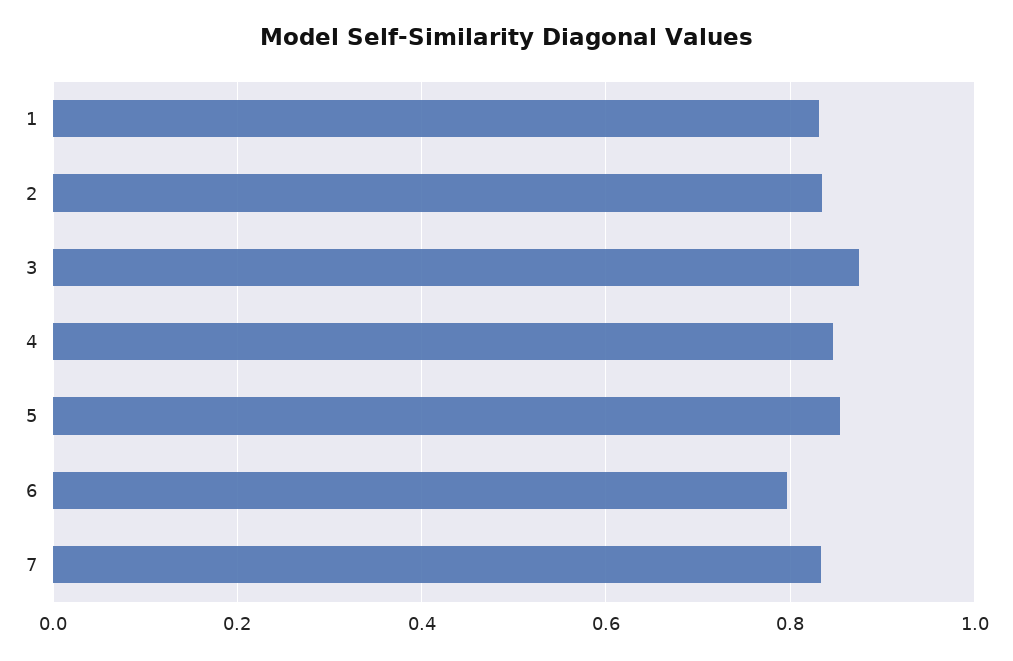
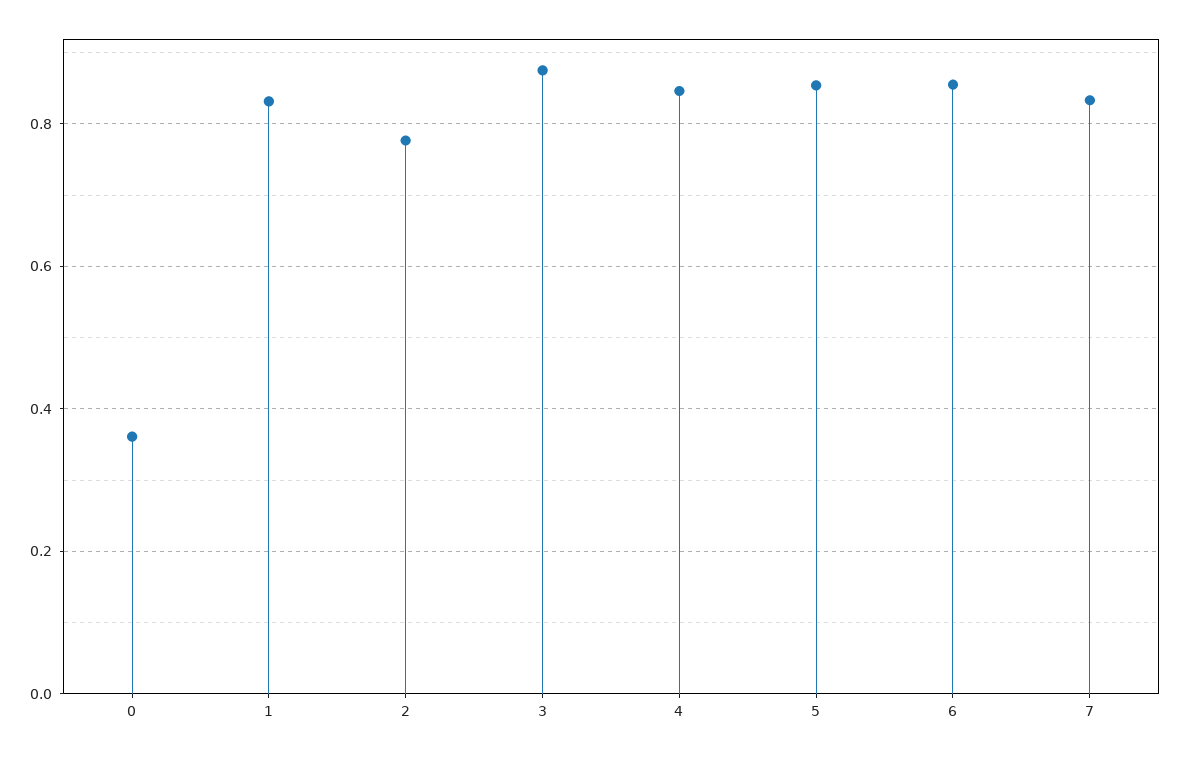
2: 0.84 -> 0.78
6: 0.8 -> 0.86
0: none -> 0.36

